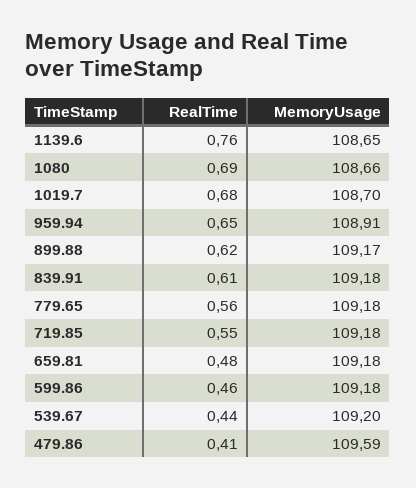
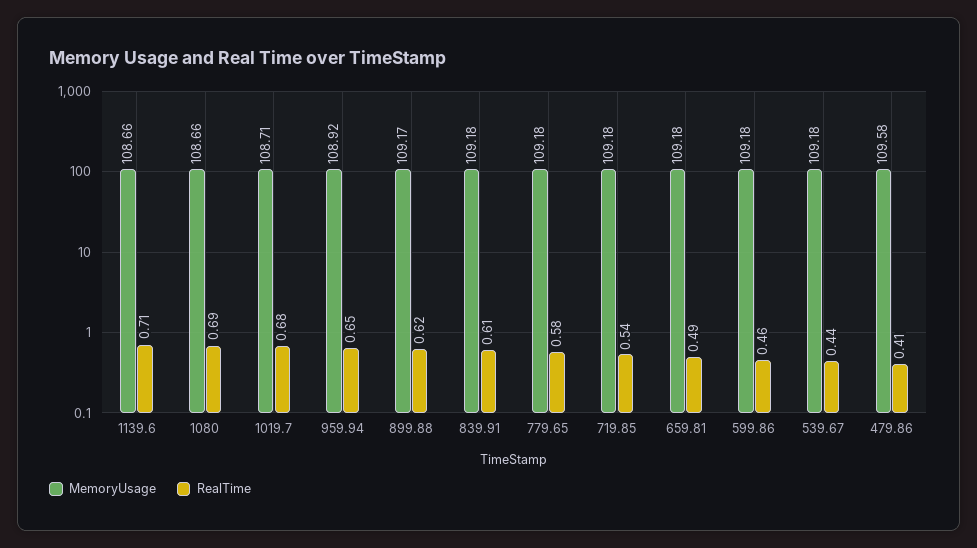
RealTime, 1139.6: 0.76 -> 0.71
MemoryUsage, 1139.6: 108.65 -> 108.66
MemoryUsage, 1019.7: 108.7 -> 108.71
MemoryUsage, 959.94: 108.91 -> 108.92
RealTime, 779.65: 0.56 -> 0.58
RealTime, 719.85: 0.55 -> 0.54
RealTime, 659.81: 0.48 -> 0.49
MemoryUsage, 539.67: 109.2 -> 109.18
MemoryUsage, 479.86: 109.59 -> 109.58

